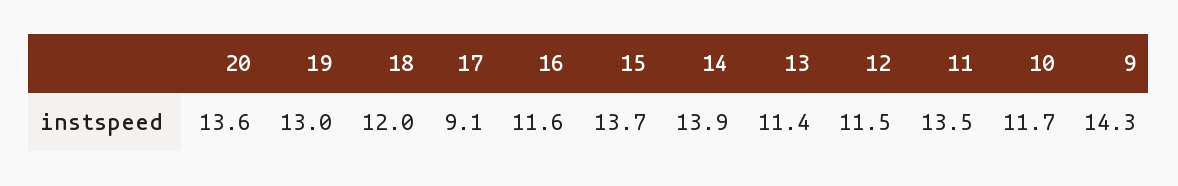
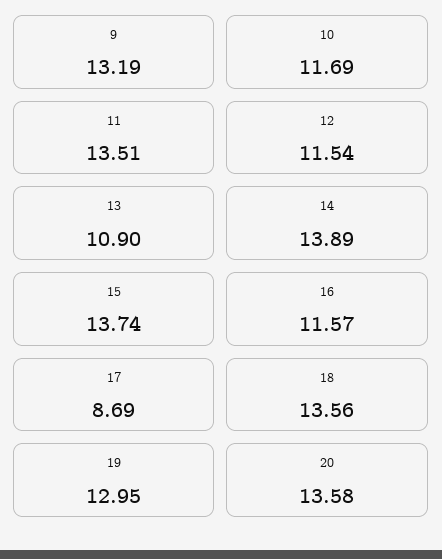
18: 12 -> 13.56
17: 9.1 -> 8.69
13: 11.4 -> 10.9
9: 14.3 -> 13.19

